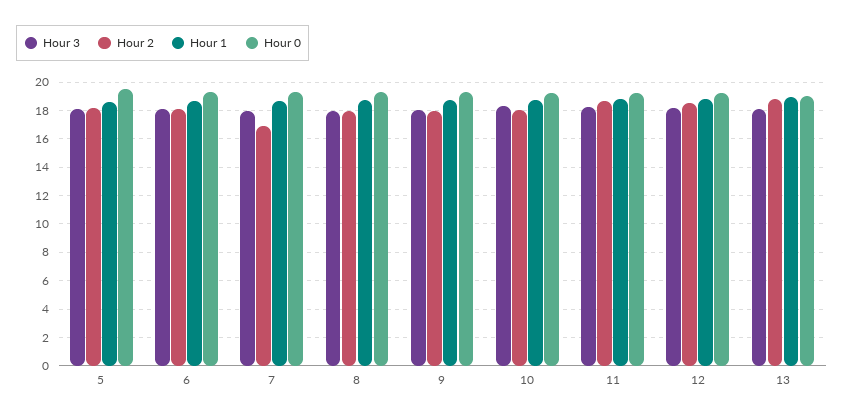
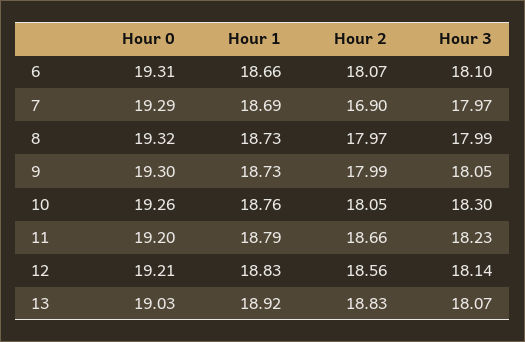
Hour 3, 5: 18 -> none
Hour 2, 5: 18 -> none
Hour 1, 5: 18.5 -> none
Hour 0, 5: 19.5 -> none

